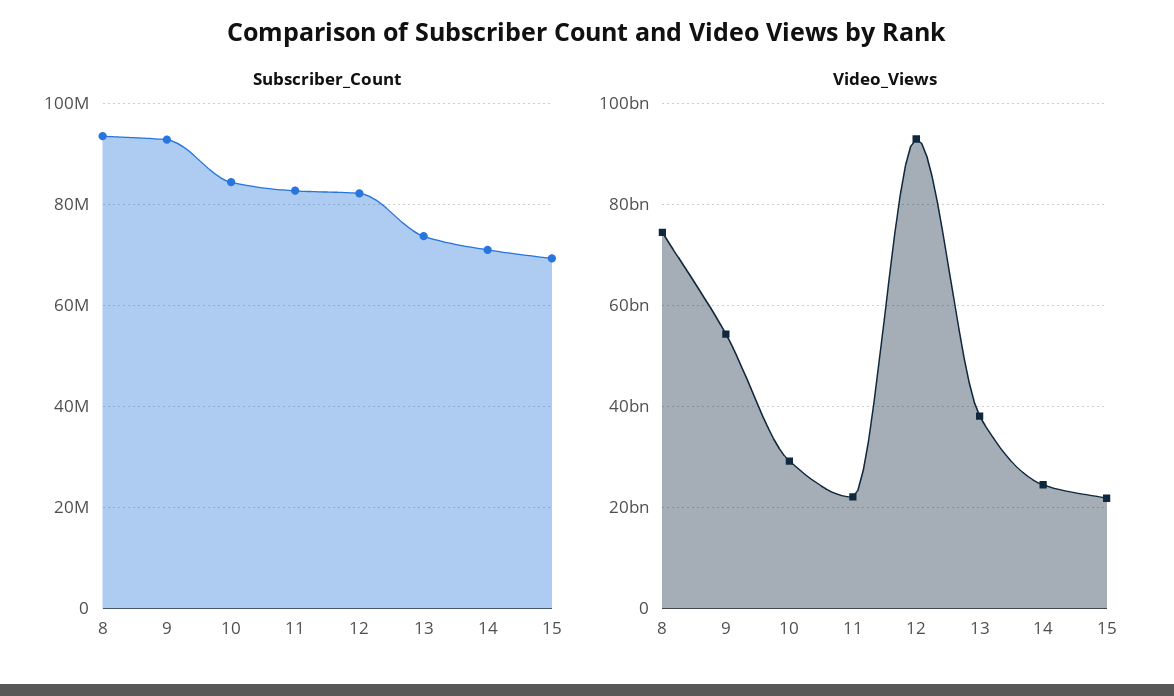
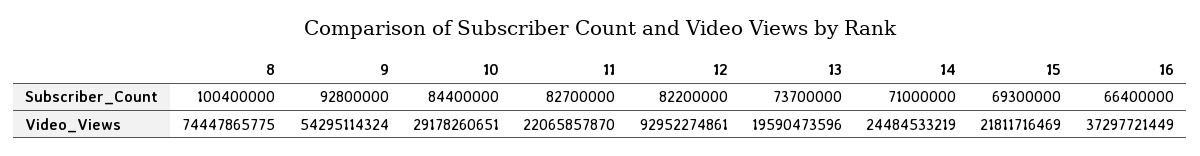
Subscriber_Count, 8: 94000000 -> 100400000
Video_Views, 13: 38000000000 -> 19590473596
Subscriber_Count, 16: none -> 66400000
Video_Views, 16: none -> 37297721449

